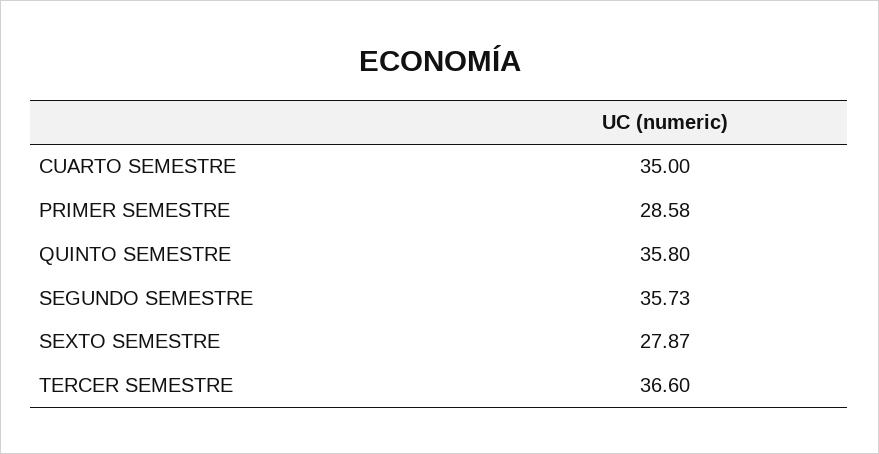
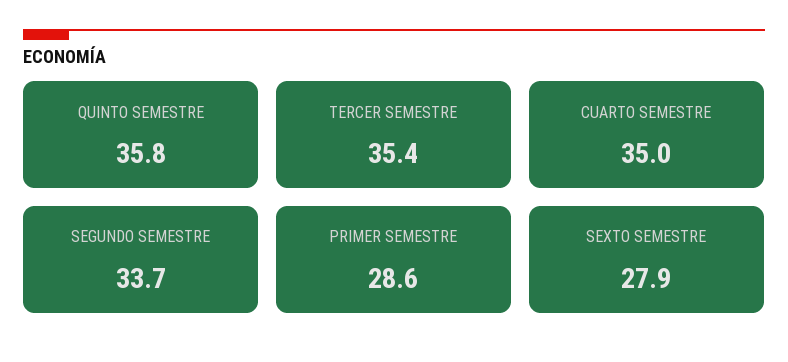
SEGUNDO SEMESTRE: 35.73 -> 33.7
TERCER SEMESTRE: 36.6 -> 35.4

